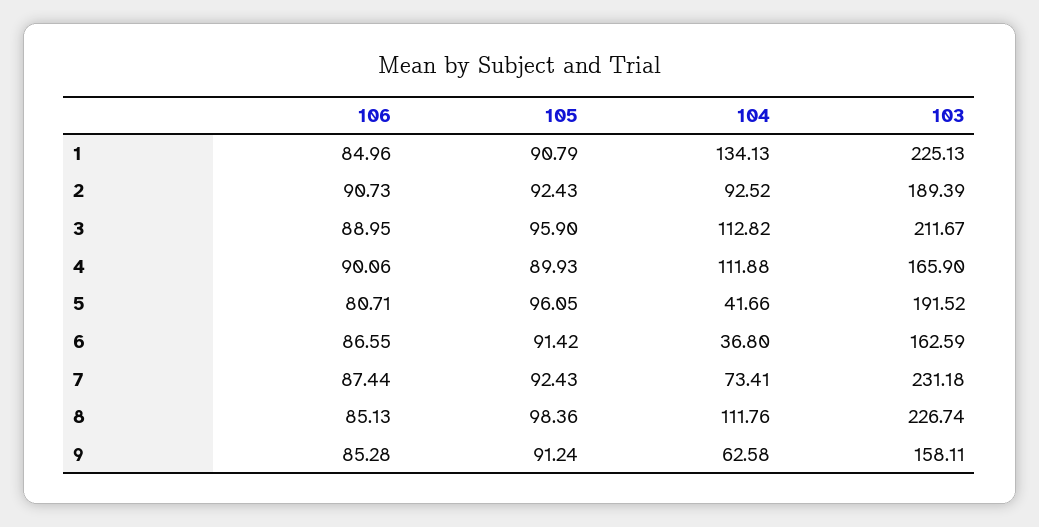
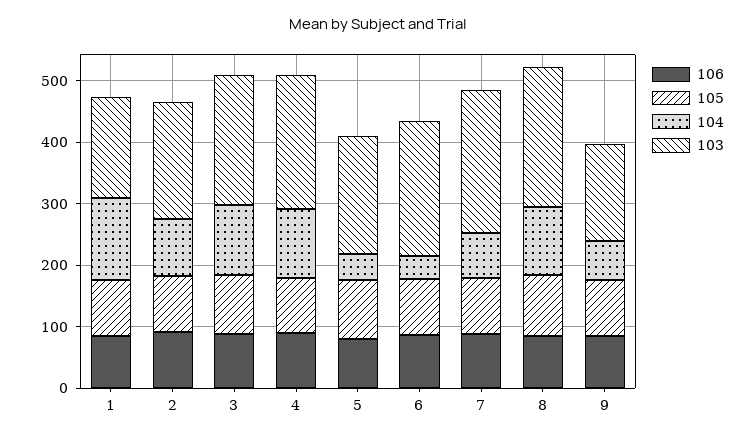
103, 1: 225.13 -> 160
103, 4: 165.9 -> 220
103, 6: 162.59 -> 220

